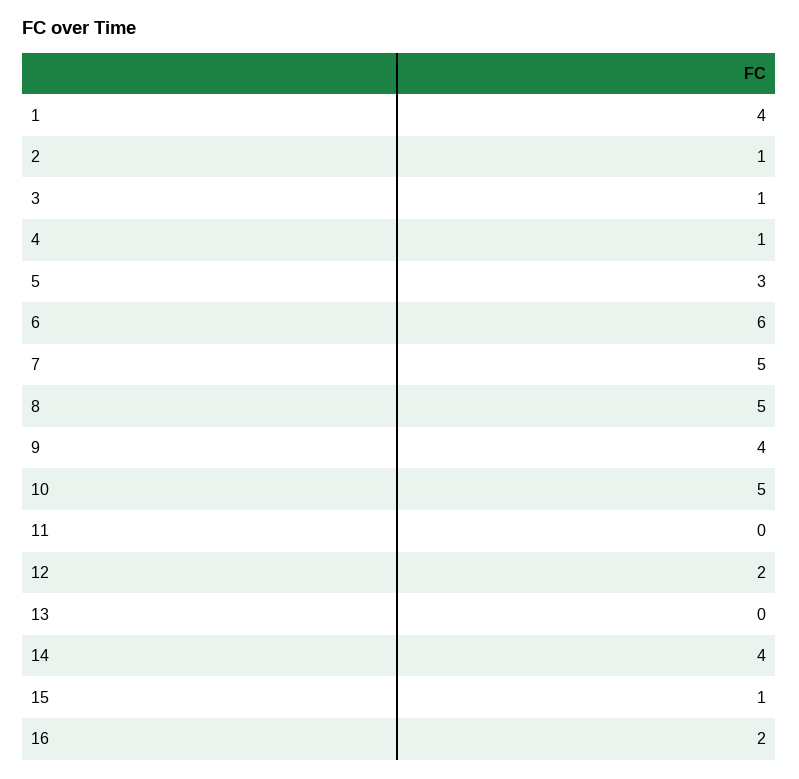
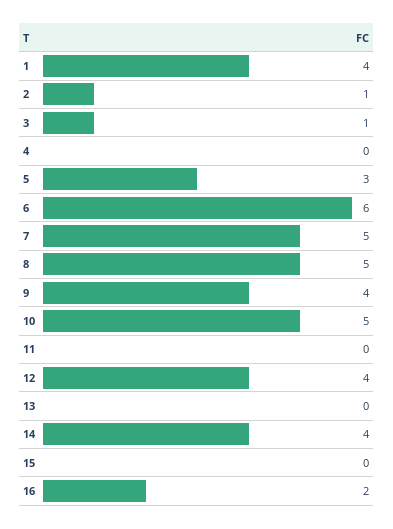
4: 1 -> 0
12: 2 -> 4
15: 1 -> 0

